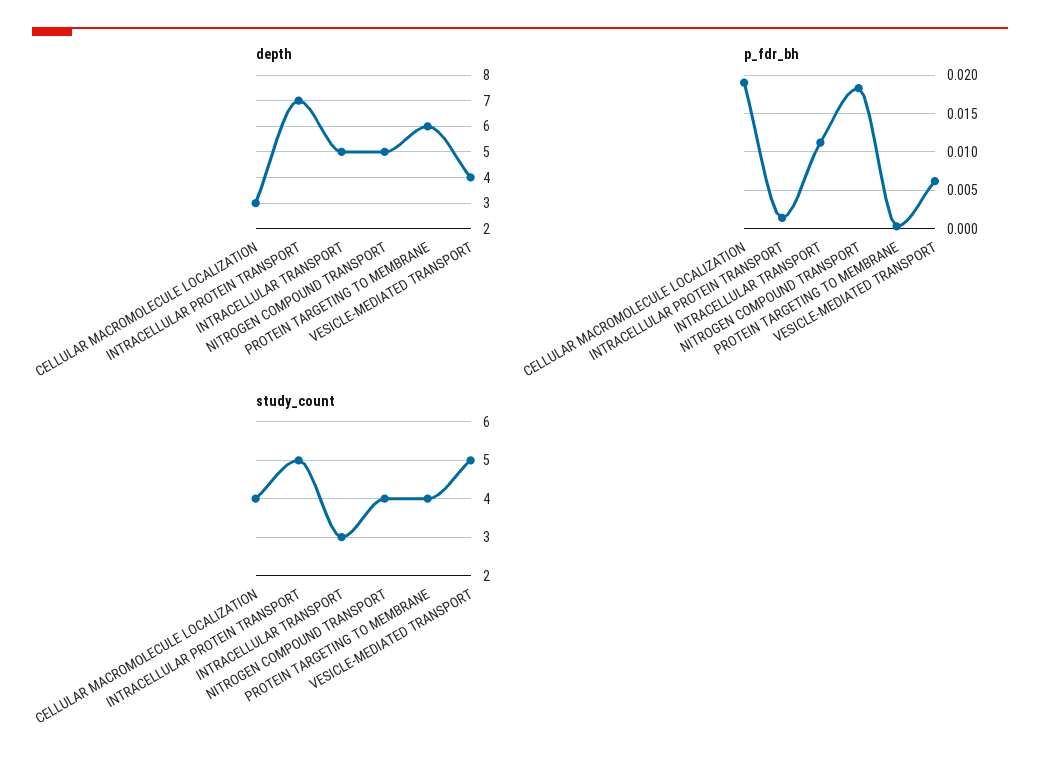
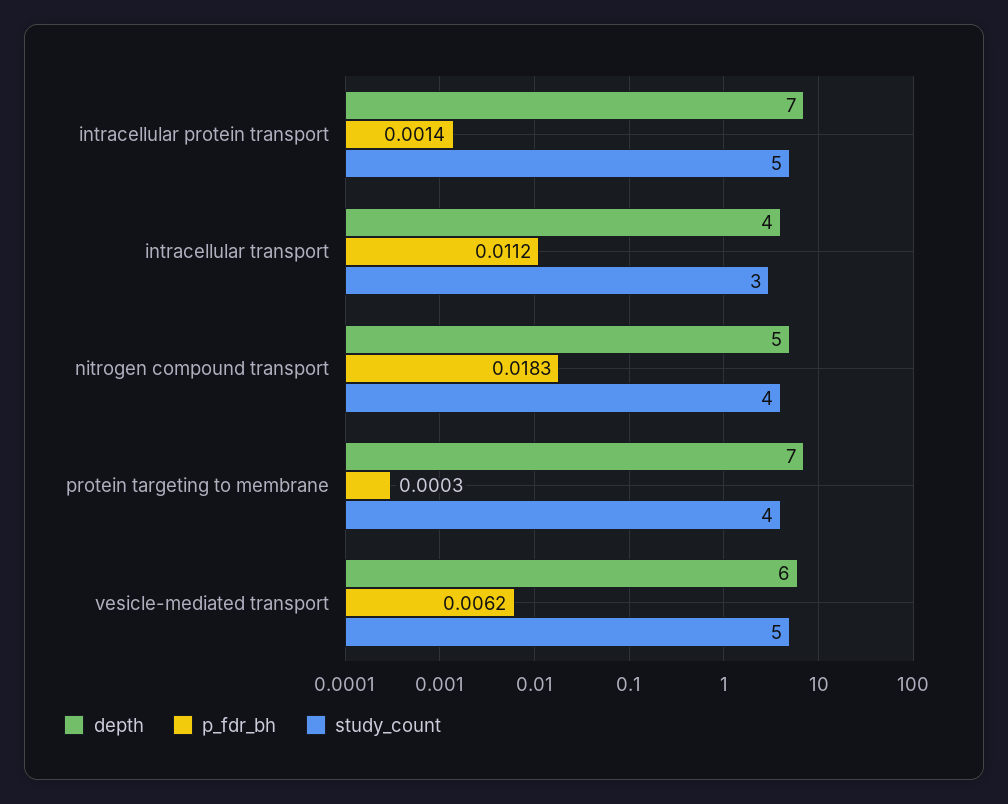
depth, CELLULAR MACROMOLECULE LOCALIZATION: 3 -> none
depth, INTRACELLULAR TRANSPORT: 5 -> 4
depth, PROTEIN TARGETING TO MEMBRANE: 6 -> 7
depth, VESICLE-MEDIATED TRANSPORT: 4 -> 6
p_fdr_bh, CELLULAR MACROMOLECULE LOCALIZATION: 0.019 -> none
study_count, CELLULAR MACROMOLECULE LOCALIZATION: 4 -> none

